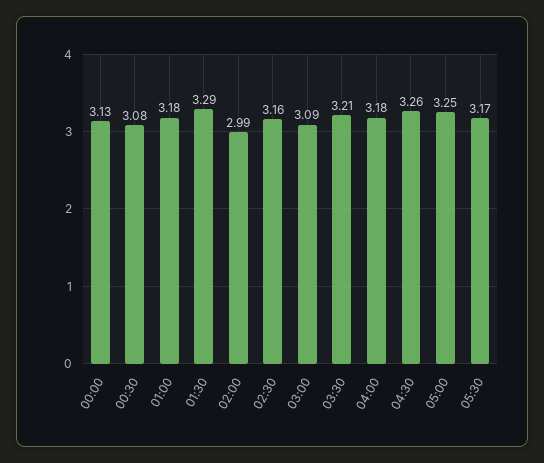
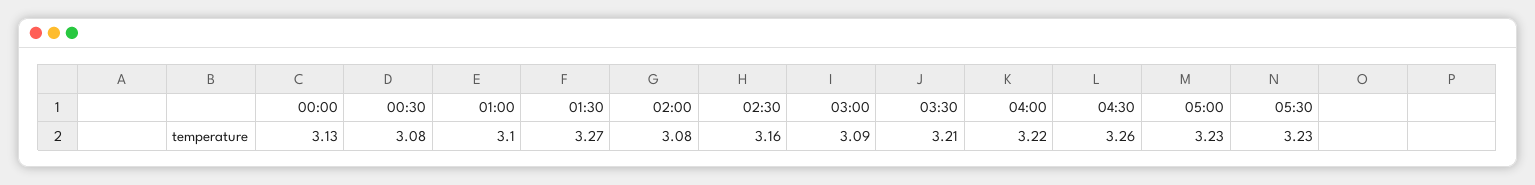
01:00: 3.18 -> 3.1
01:30: 3.29 -> 3.27
02:00: 2.99 -> 3.08
04:00: 3.18 -> 3.22
05:00: 3.25 -> 3.23
05:30: 3.17 -> 3.23

